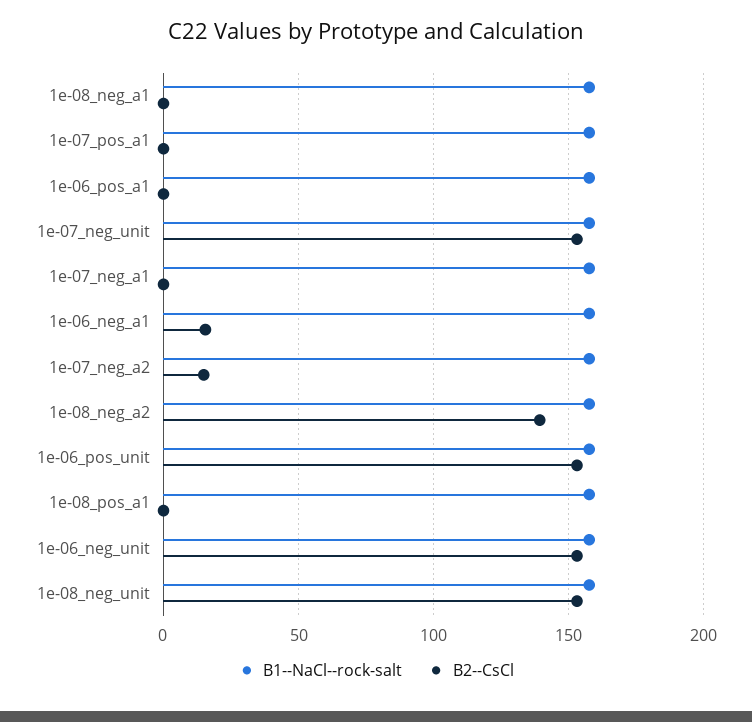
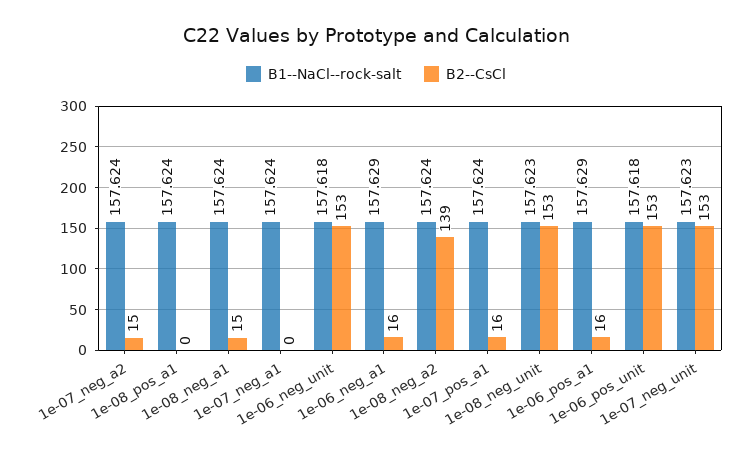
B2--CsCl, 1e-08_neg_a1: 0 -> 15
B2--CsCl, 1e-07_pos_a1: 0 -> 16
B2--CsCl, 1e-06_pos_a1: 0 -> 16

